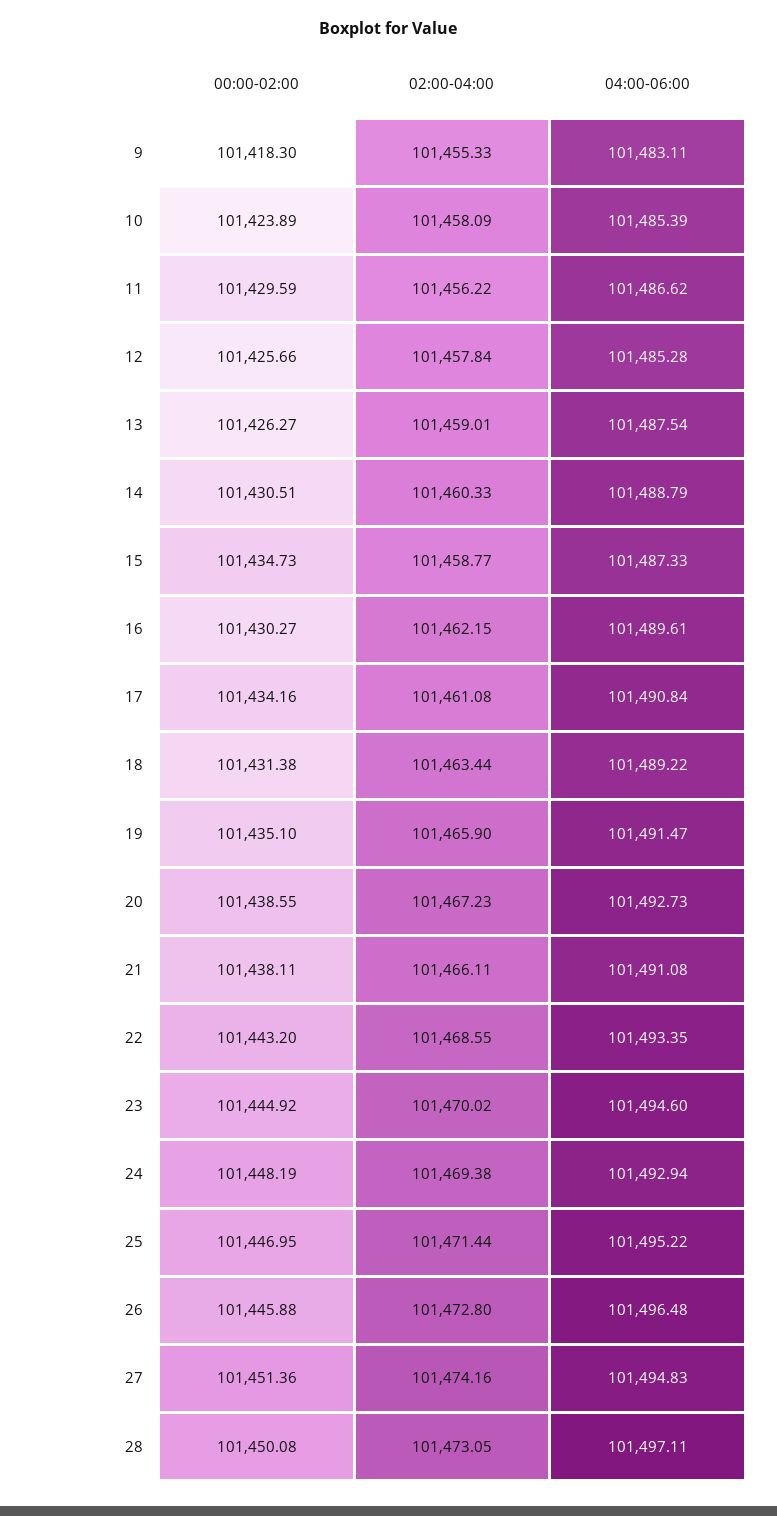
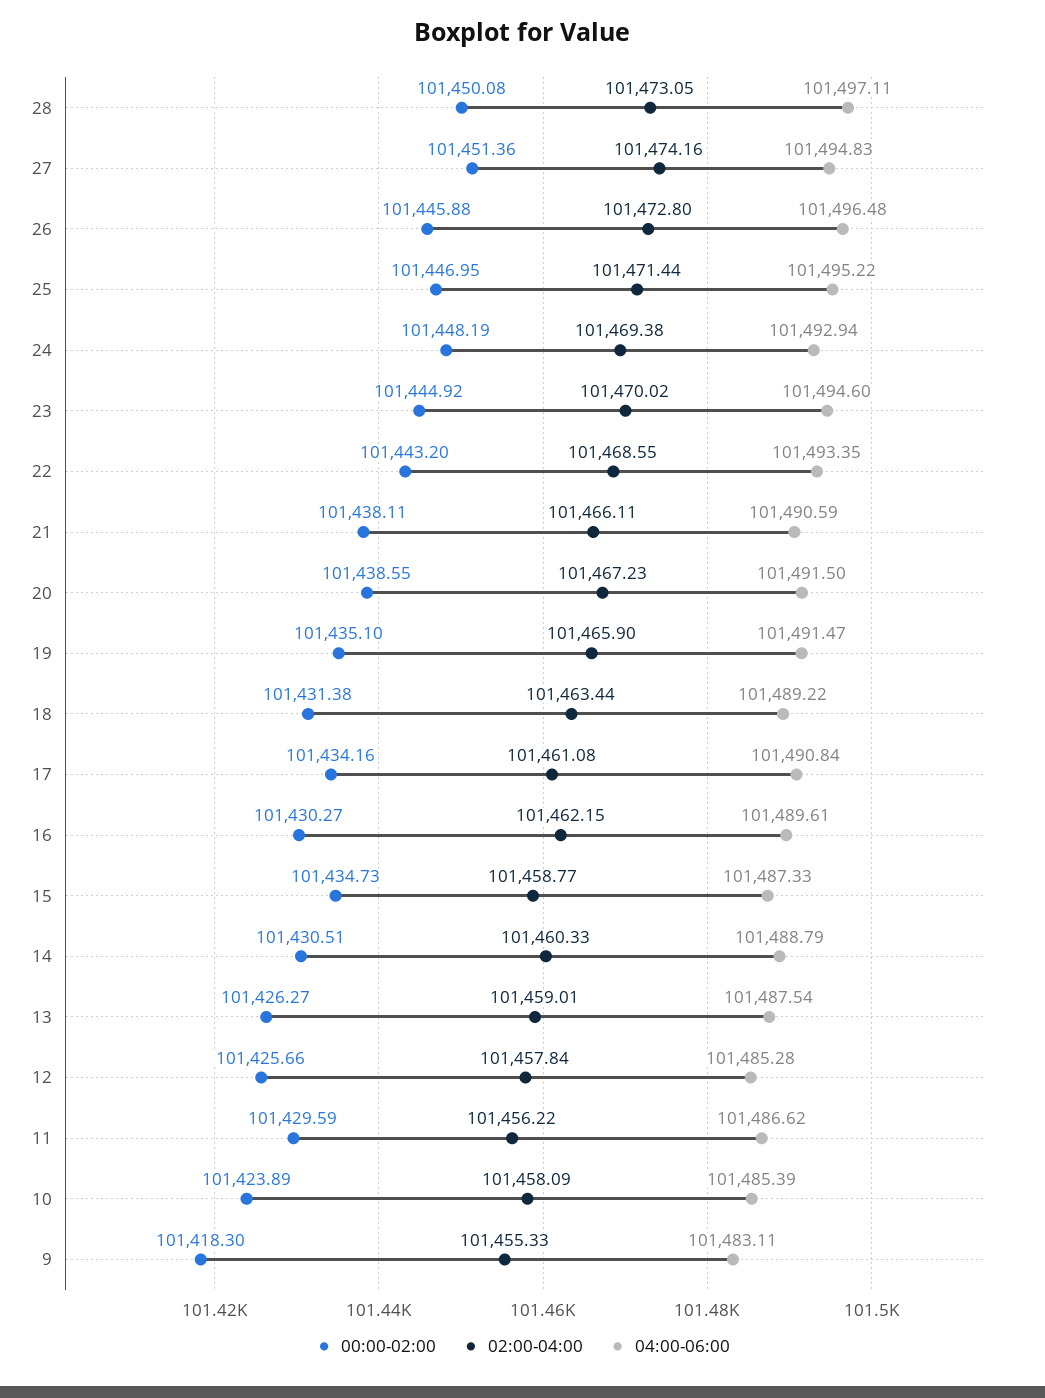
04:00-06:00, 20: 101492.73 -> 101491.5
04:00-06:00, 21: 101491.08 -> 101490.59

